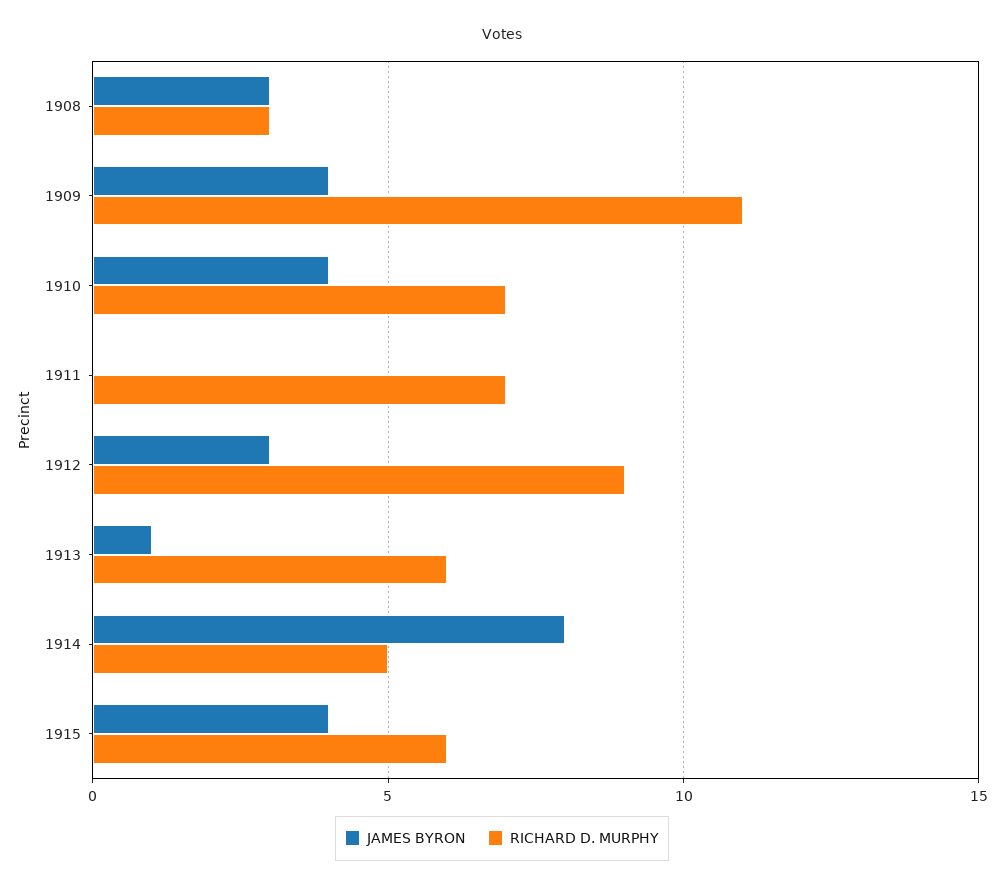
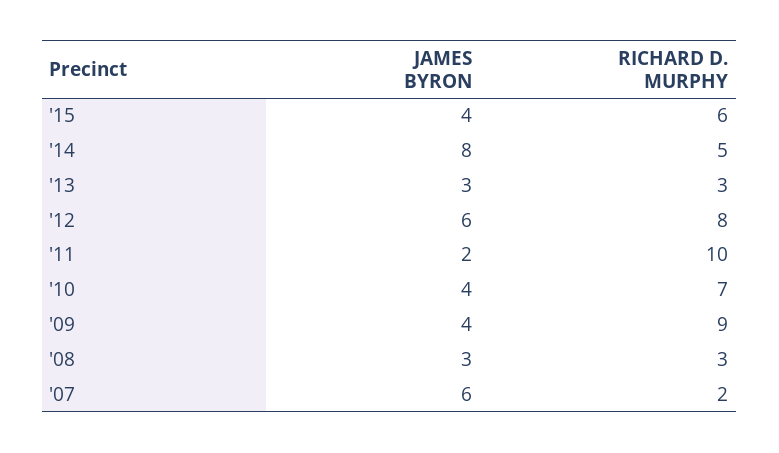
RICHARD D. MURPHY, 1909: 11 -> 9
JAMES BYRON, 1911: 0 -> 2
RICHARD D. MURPHY, 1911: 7 -> 10
JAMES BYRON, 1912: 3 -> 6
RICHARD D. MURPHY, 1912: 9 -> 8
JAMES BYRON, 1913: 1 -> 3
RICHARD D. MURPHY, 1913: 6 -> 3
JAMES BYRON, '07: none -> 6
RICHARD D. MURPHY, '07: none -> 2

